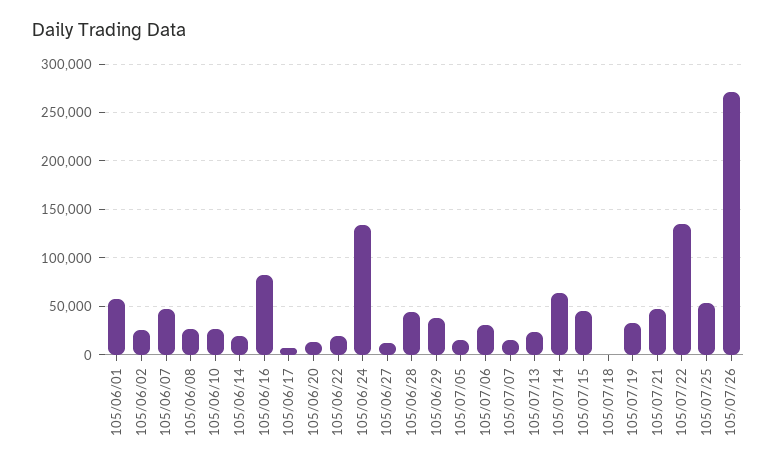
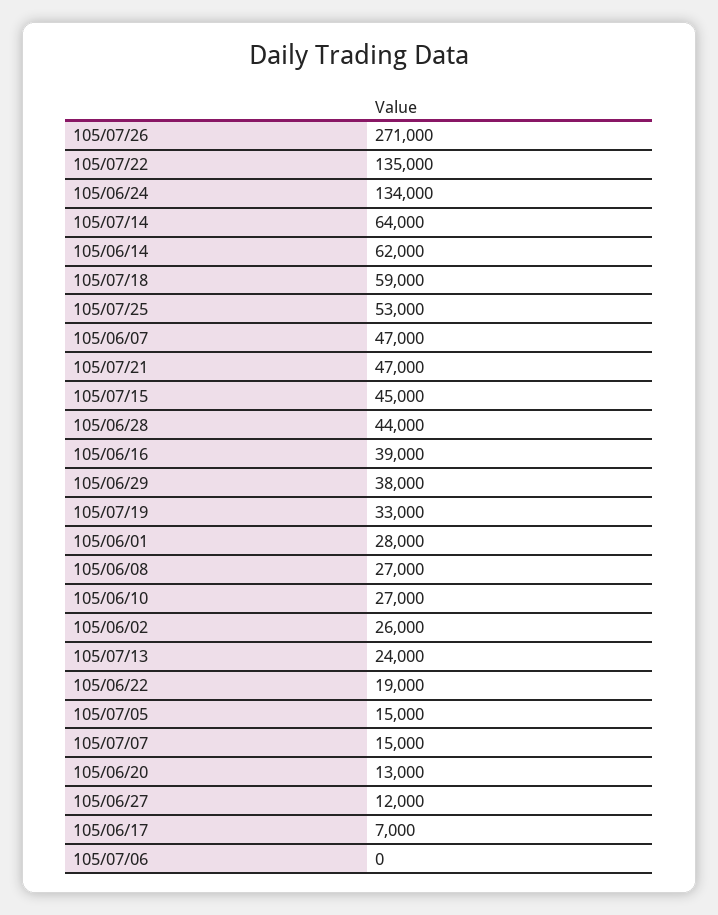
105/06/01: 60000 -> 28000
105/06/14: 20000 -> 62000
105/06/16: 80000 -> 39000
105/07/06: 30000 -> 0
105/07/18: 0 -> 59000

